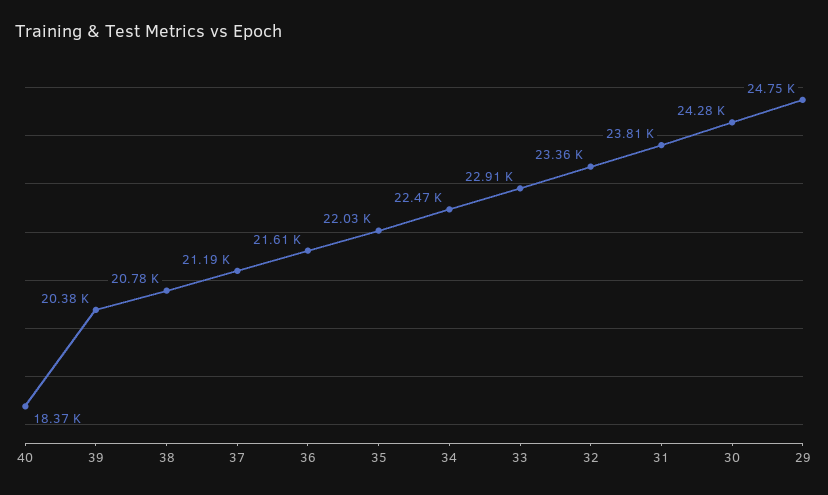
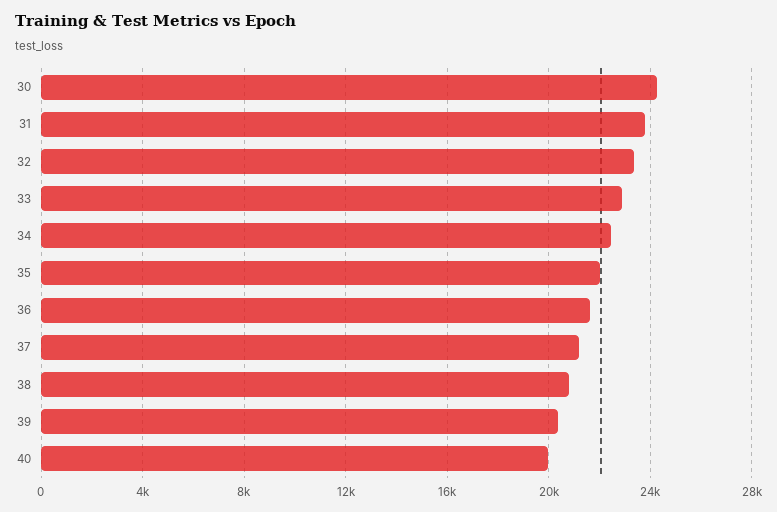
40: 18370 -> 20000
29: 24750 -> none

